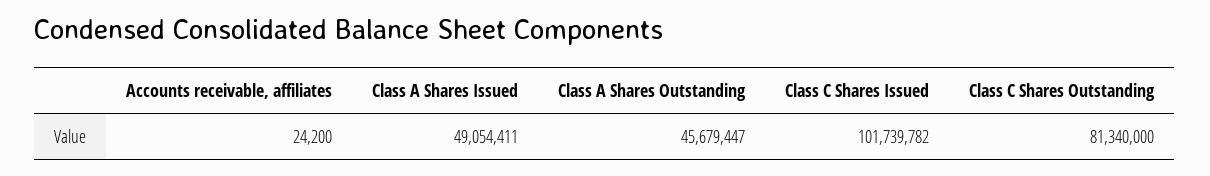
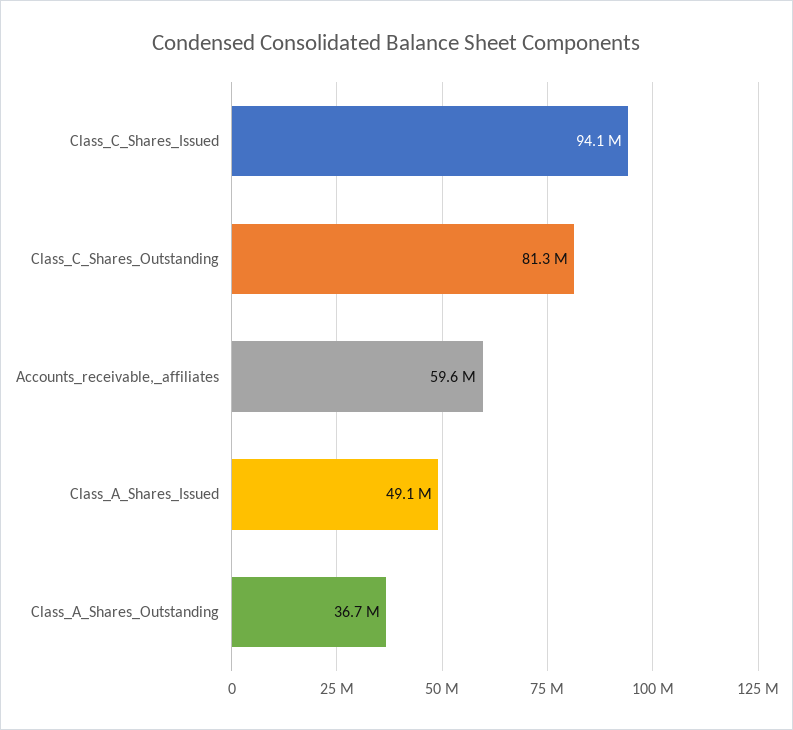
Accounts receivable, affiliates: 24200 -> 59600000
Class A Shares Outstanding: 45679447 -> 36700000
Class C Shares Issued: 101739782 -> 94100000

